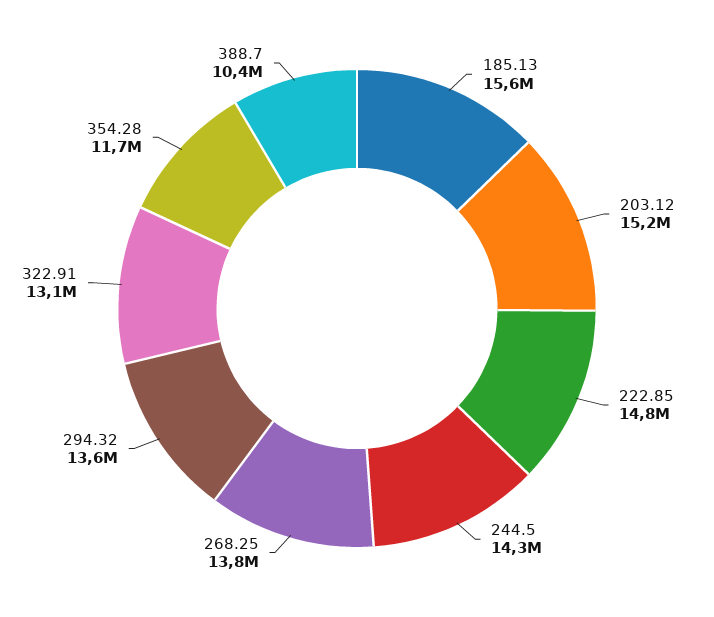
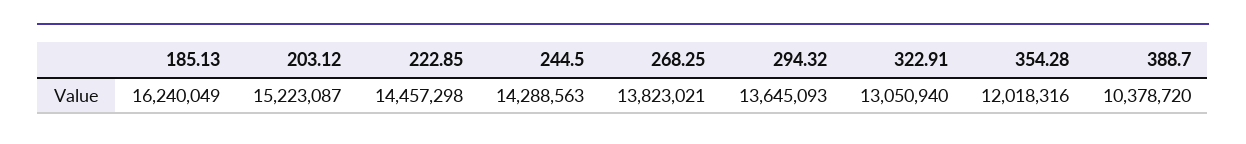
185.13: 15600000 -> 16240049
222.85: 14800000 -> 14457298
354.28: 11700000 -> 12018316

